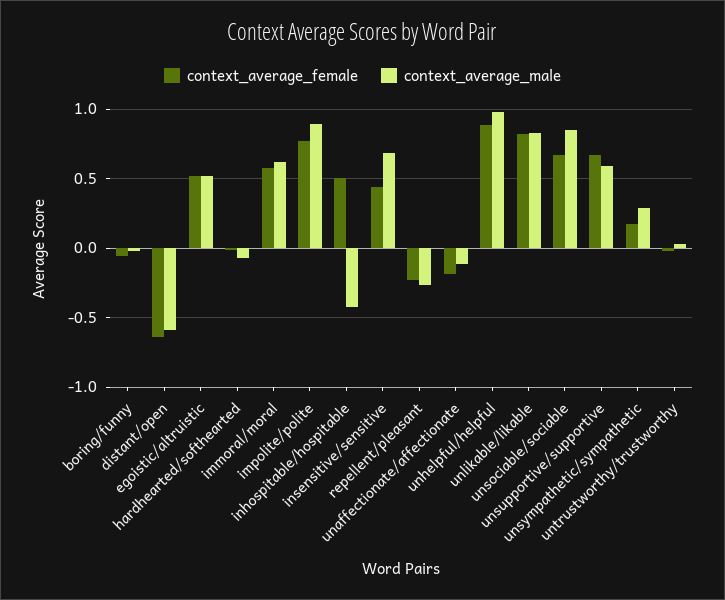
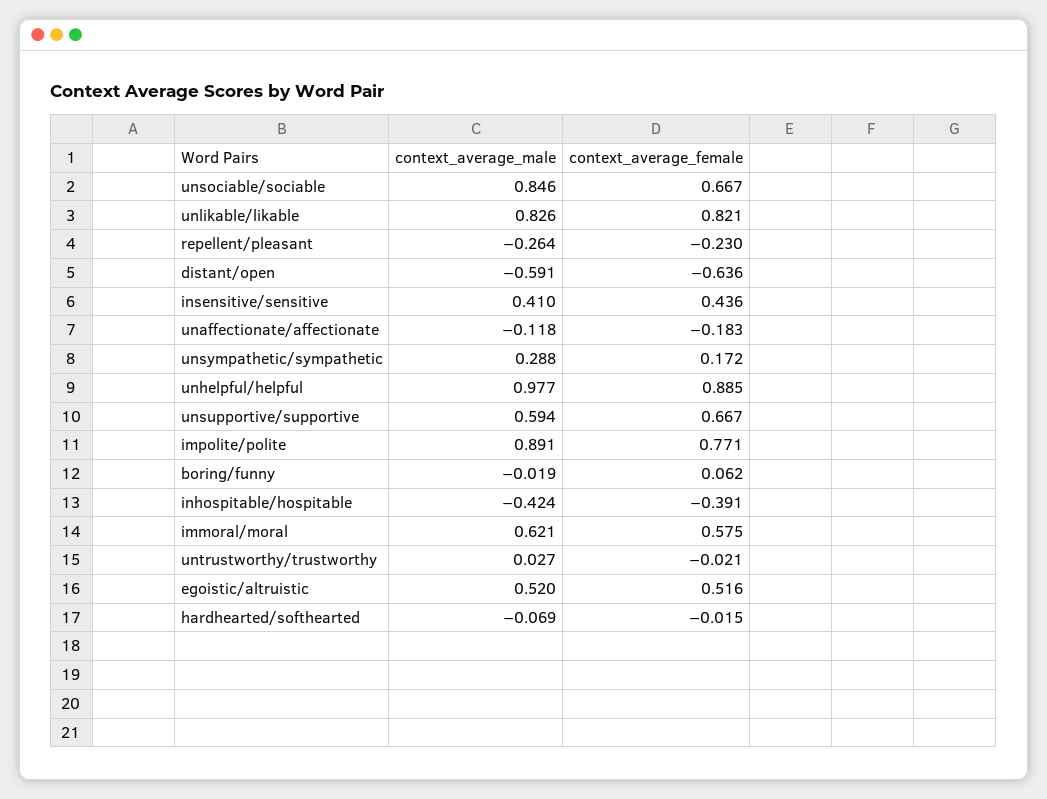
context_average_female, boring/funny: -0.05 -> 0.062
context_average_female, inhospitable/hospitable: 0.5 -> -0.391
context_average_male, insensitive/sensitive: 0.7 -> 0.41

